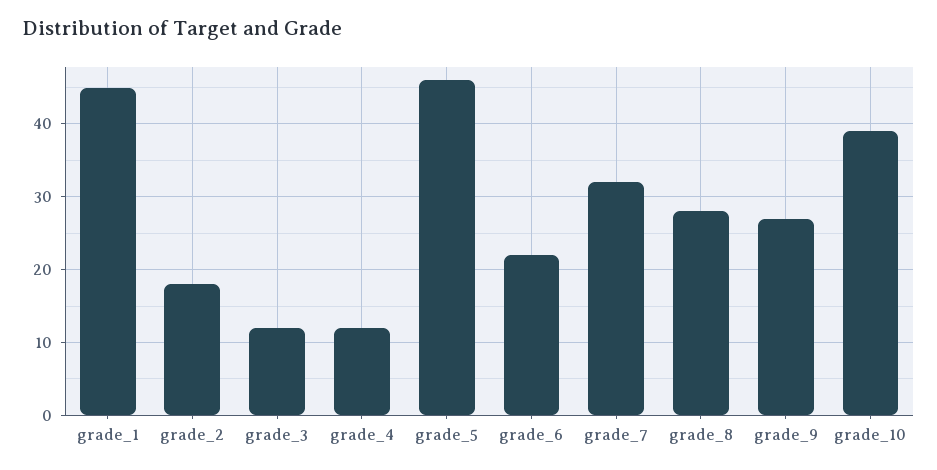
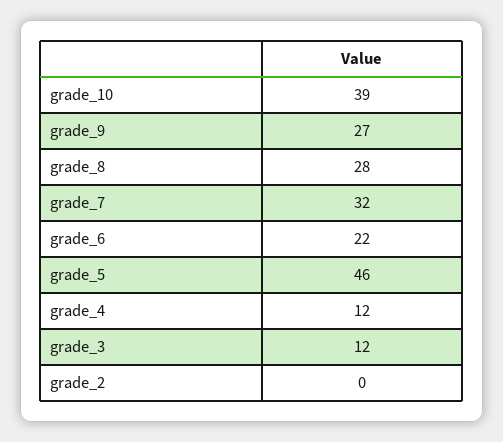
grade_1: 45 -> none
grade_2: 18 -> 0

